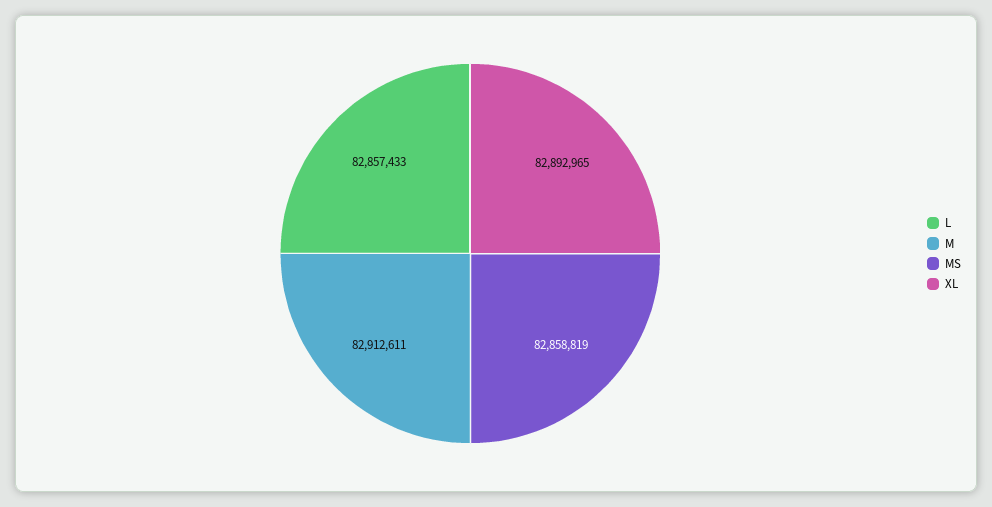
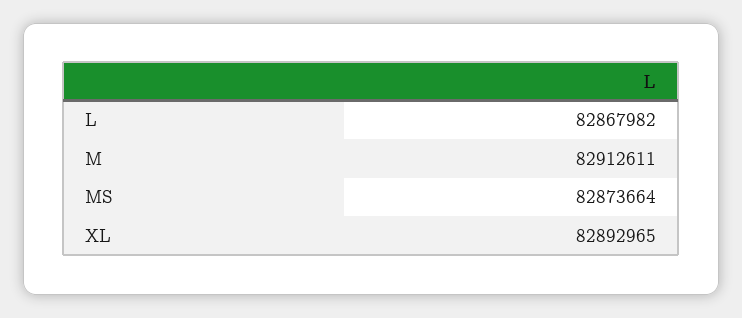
L: 82857433 -> 82867982
MS: 82858819 -> 82873664

